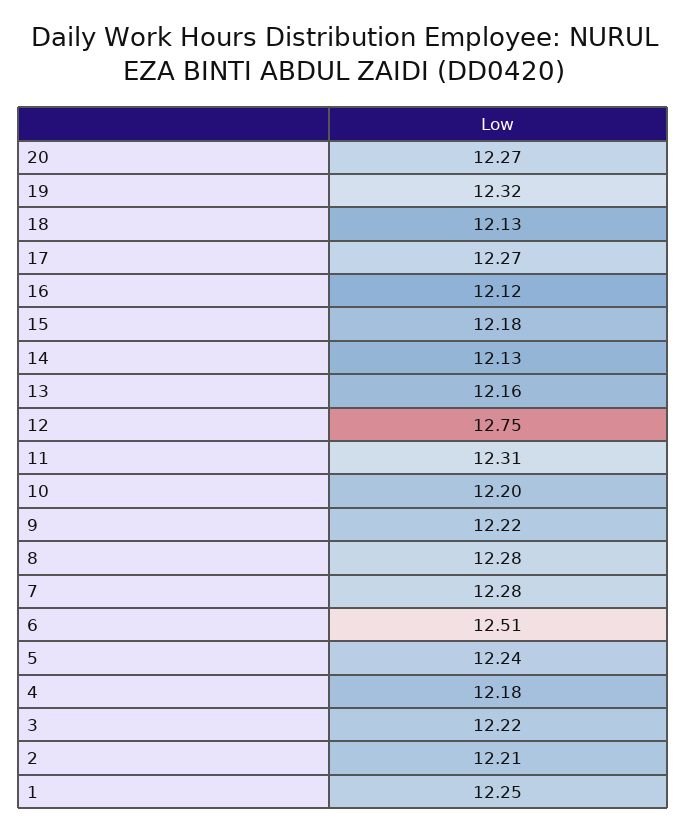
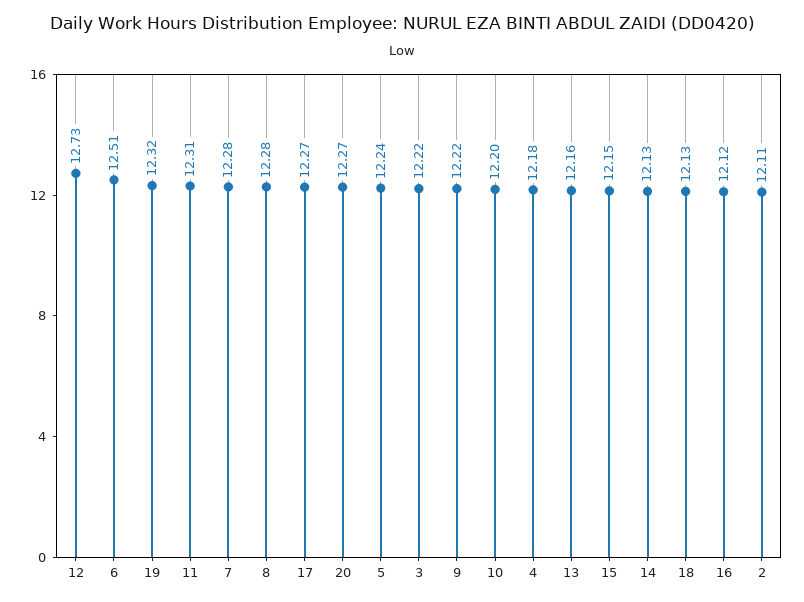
15: 12.18 -> 12.15
12: 12.75 -> 12.73
2: 12.21 -> 12.11
1: 12.25 -> none

